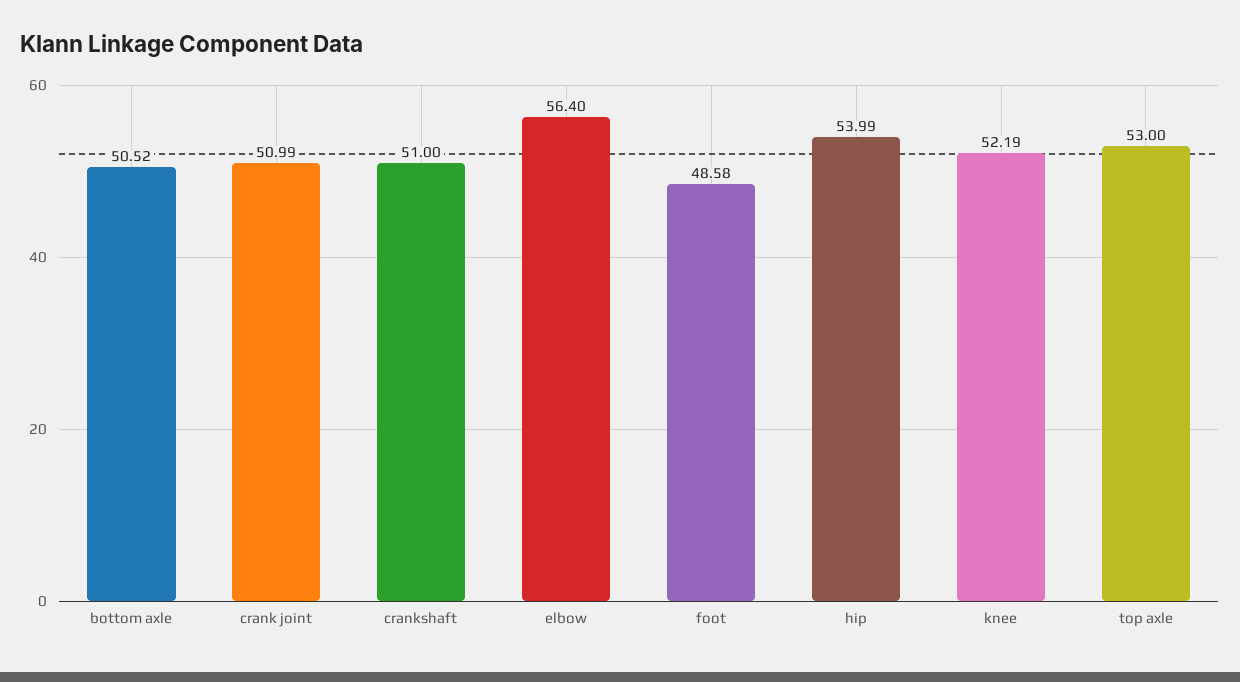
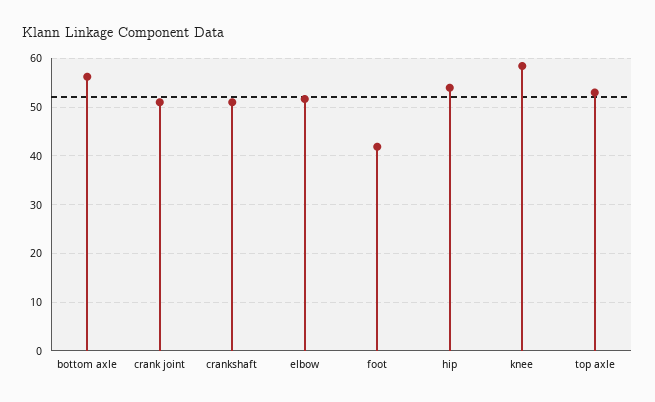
bottom axle: 50.52 -> 56
elbow: 56.4 -> 52
foot: 48.58 -> 42
knee: 52.19 -> 58

